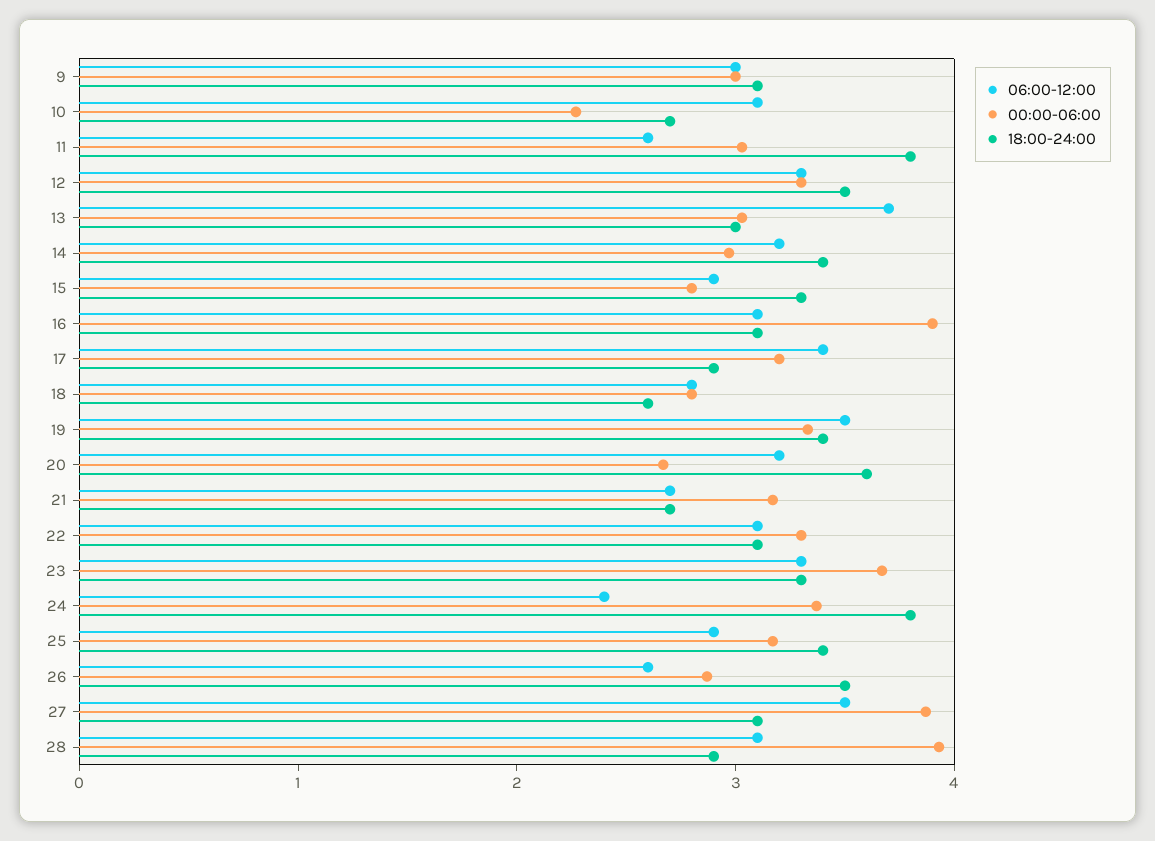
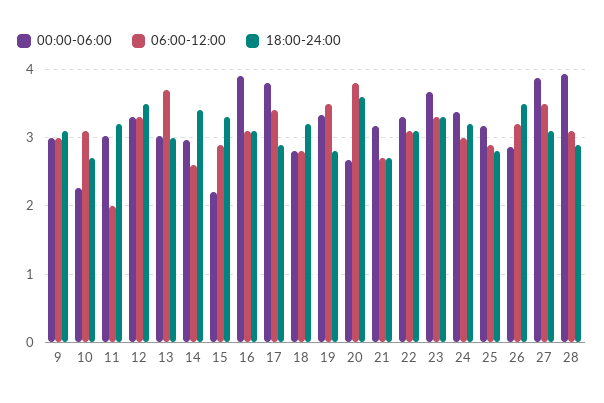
06:00-12:00, 11: 2.6 -> 2
18:00-24:00, 11: 3.8 -> 3.2
06:00-12:00, 14: 3.2 -> 2.6
00:00-06:00, 15: 2.8 -> 2.2
00:00-06:00, 17: 3.2 -> 3.8
18:00-24:00, 18: 2.6 -> 3.2
18:00-24:00, 19: 3.4 -> 2.8
06:00-12:00, 20: 3.2 -> 3.8
06:00-12:00, 24: 2.4 -> 3
18:00-24:00, 24: 3.8 -> 3.2
18:00-24:00, 25: 3.4 -> 2.8
06:00-12:00, 26: 2.6 -> 3.2

